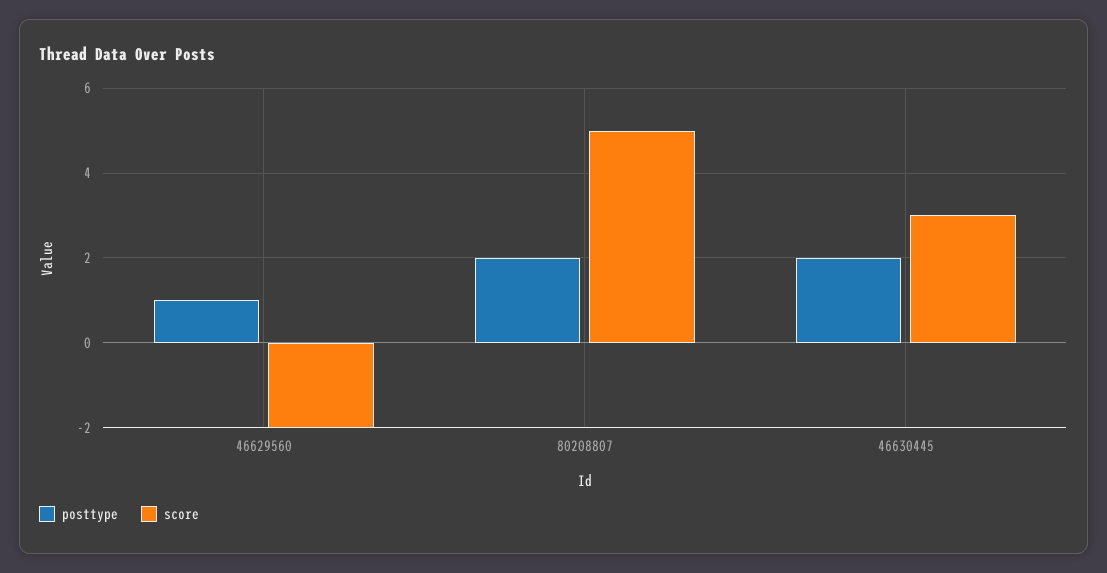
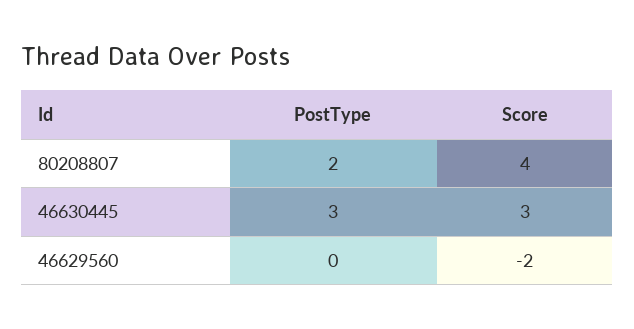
posttype, 46629560: 1 -> 0
score, 80208807: 5 -> 4
posttype, 46630445: 2 -> 3

